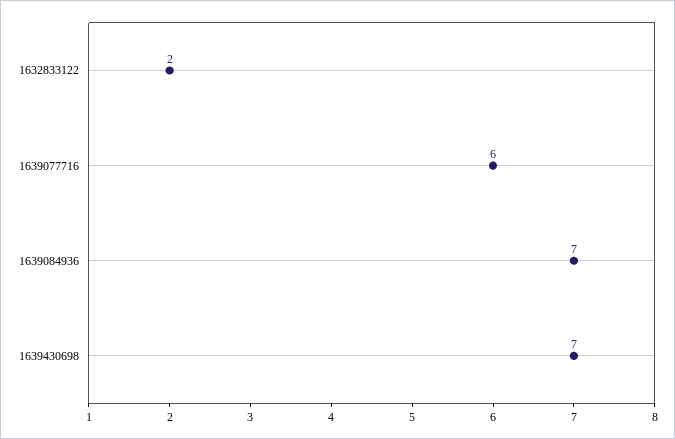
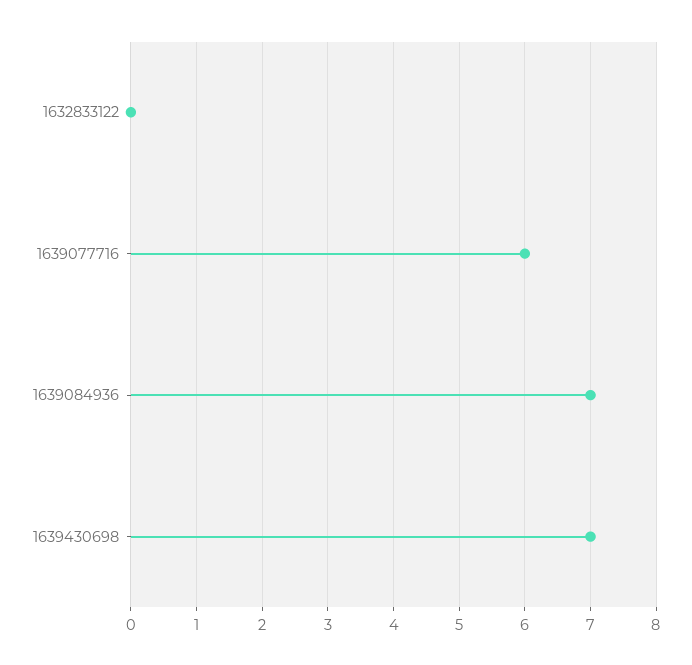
1632833122: 2 -> 0

